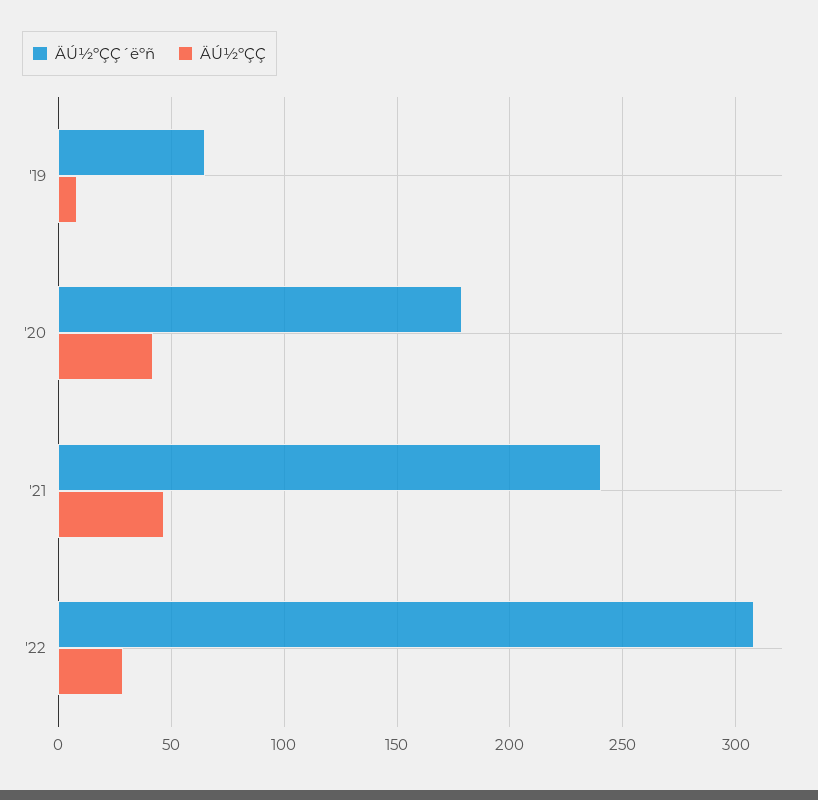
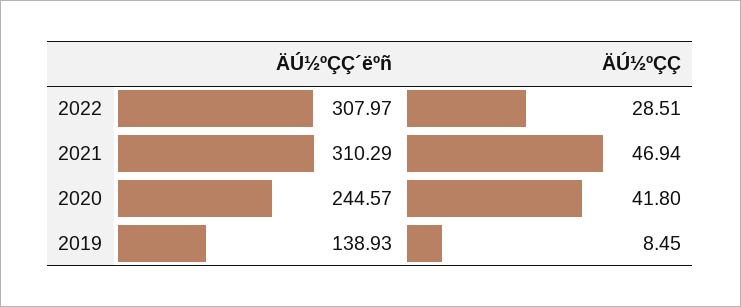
ÄÚ½ºÇÇ´ëºñ, '19: 65 -> 138.93
ÄÚ½ºÇÇ´ëºñ, '20: 180 -> 244.57
ÄÚ½ºÇÇ´ëºñ, '21: 240 -> 310.29

